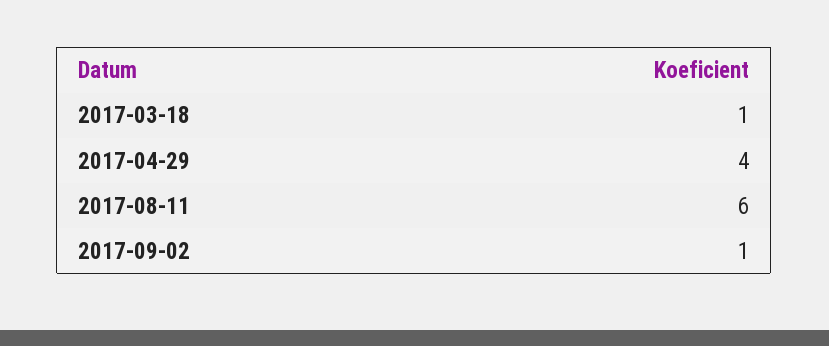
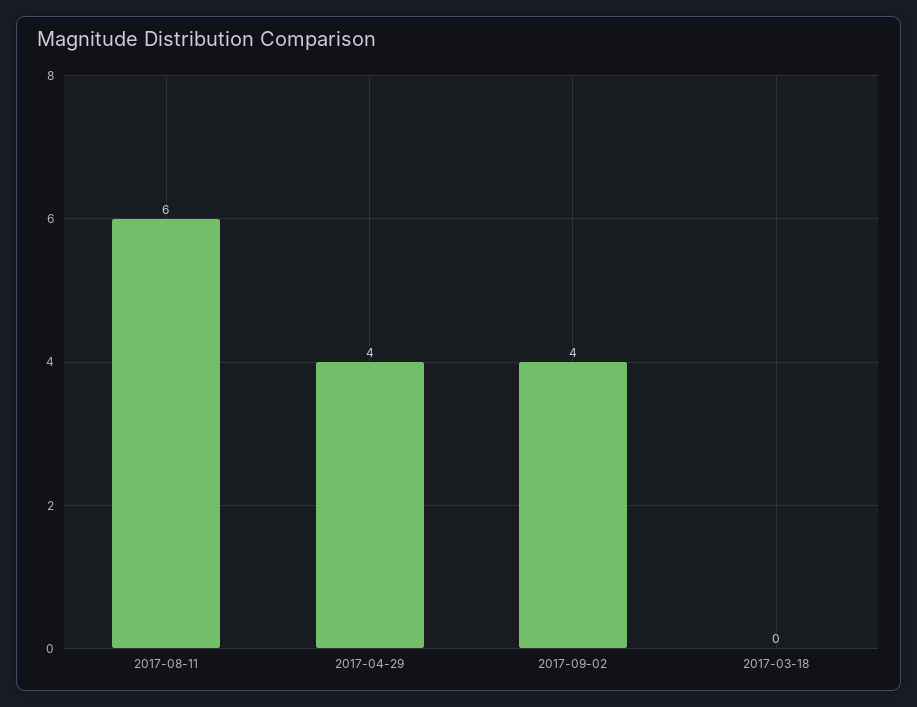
2017-03-18: 1 -> 0
2017-09-02: 1 -> 4

